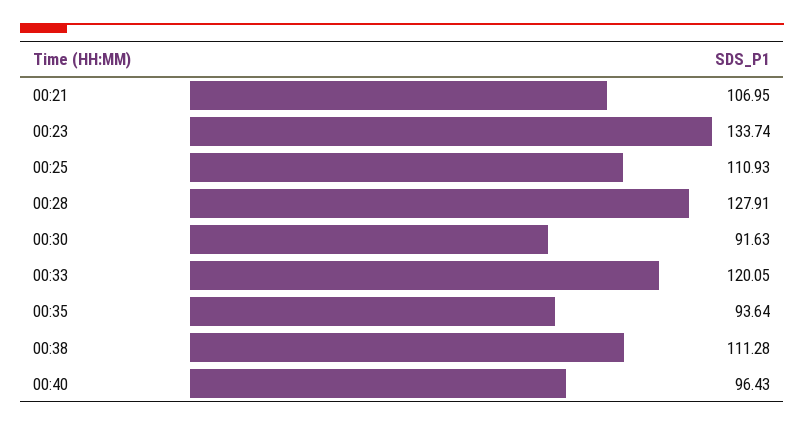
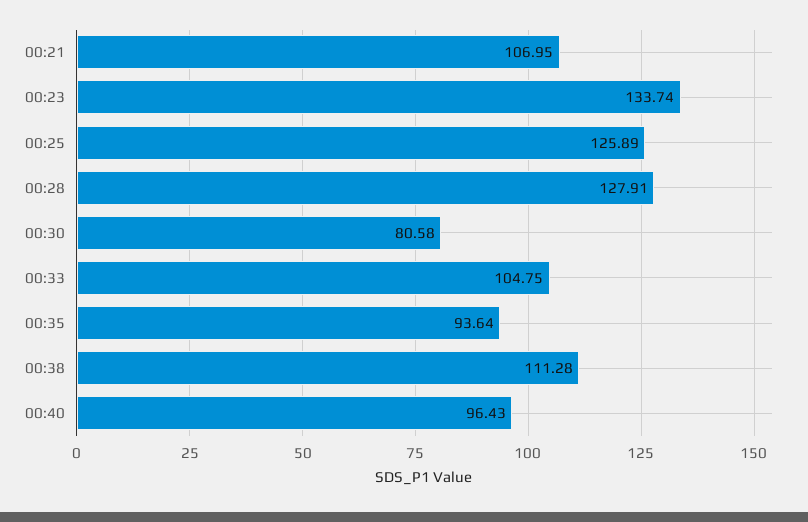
00:25: 110.93 -> 125.89
00:30: 91.63 -> 80.58
00:33: 120.05 -> 104.75

